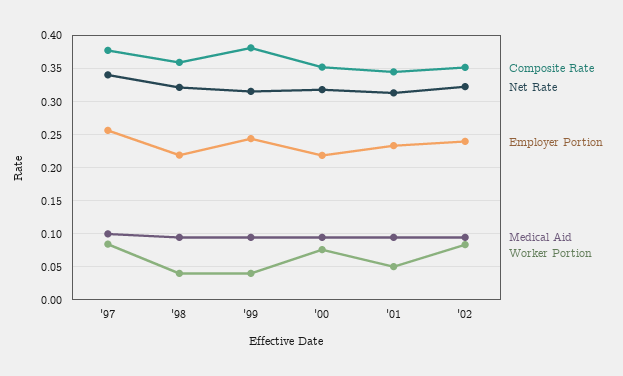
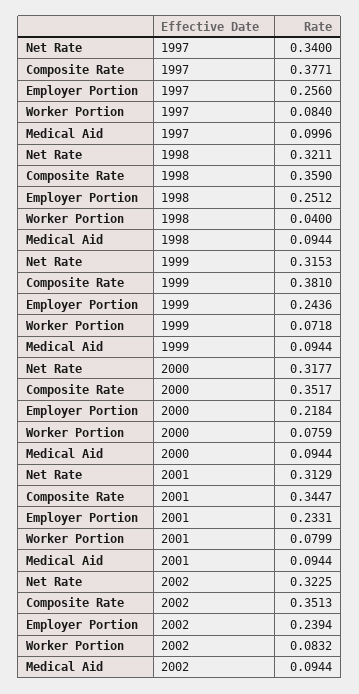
Employer Portion, '98: 0.22 -> 0.2512
Worker Portion, '99: 0.04 -> 0.0718
Worker Portion, '01: 0.05 -> 0.0799

